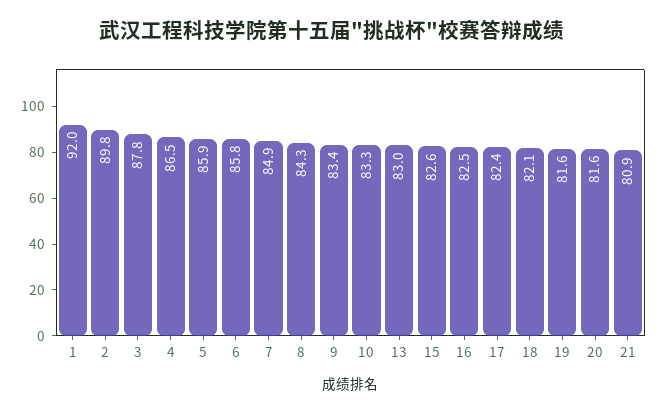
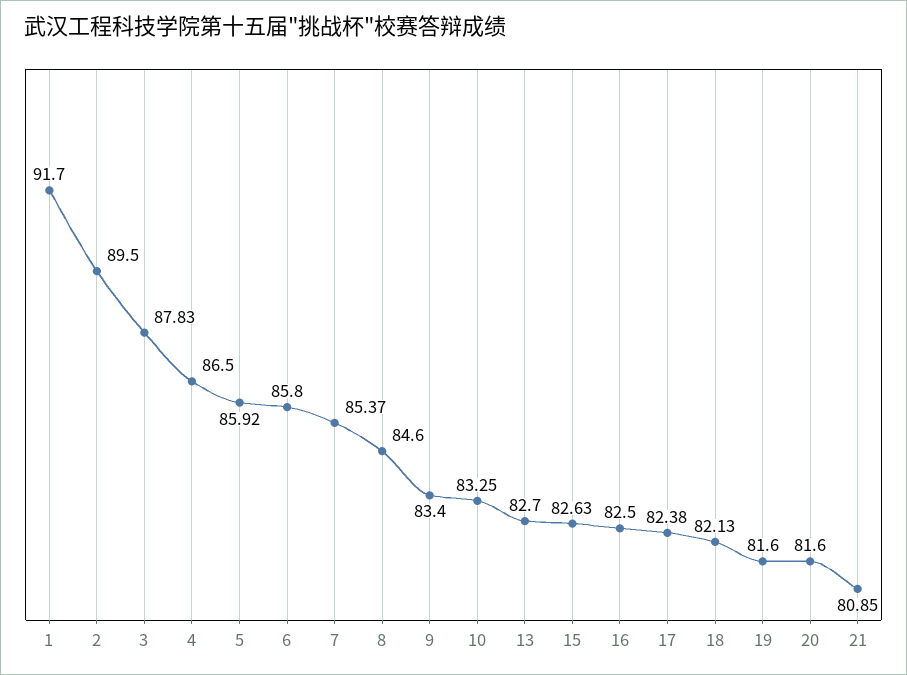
1: 92 -> 91.7
2: 89.8 -> 89.5
7: 84.9 -> 85.37
8: 84.3 -> 84.6
13: 83 -> 82.7

